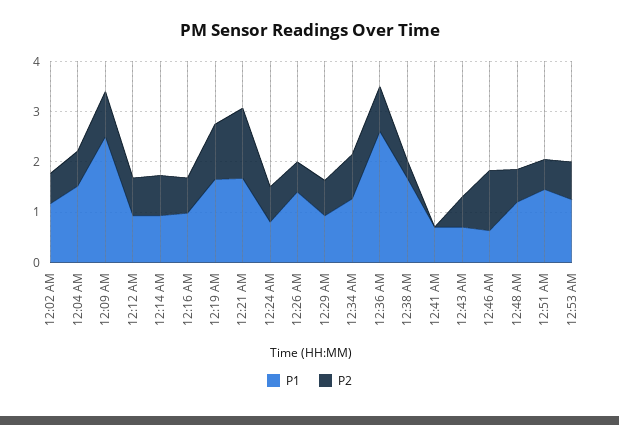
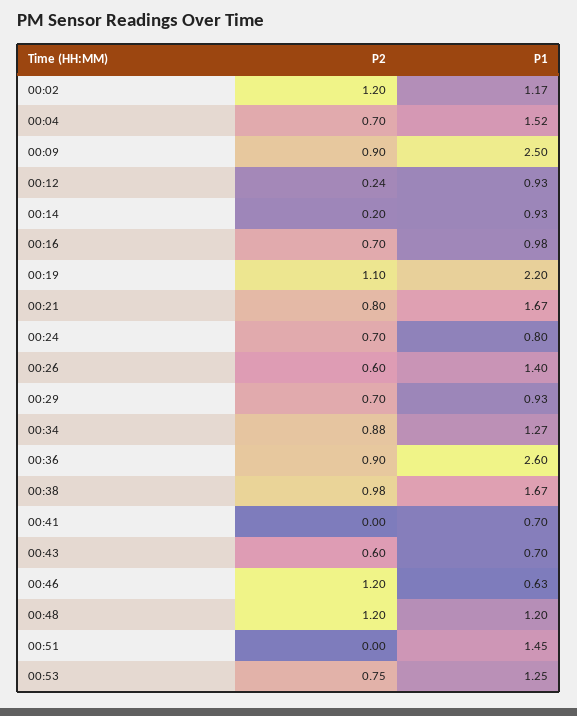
P2, 12:02 AM: 0.6 -> 1.2
P2, 12:12 AM: 0.8 -> 0.24
P2, 12:14 AM: 0.8 -> 0.2
P1, 12:19 AM: 1.6 -> 2.2
P2, 12:21 AM: 1.4 -> 0.8
P2, 12:38 AM: 0.4 -> 0.98
P2, 12:48 AM: 0.6 -> 1.2
P2, 12:51 AM: 0.6 -> 0

